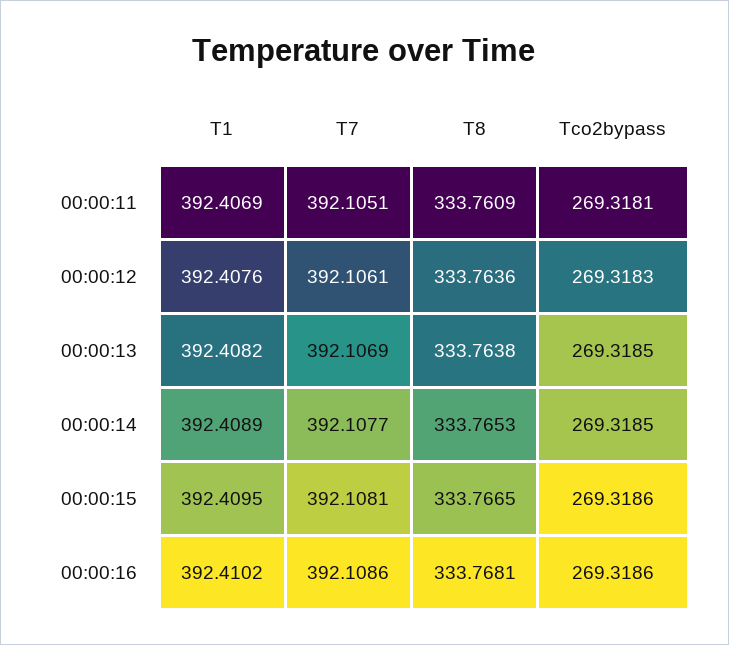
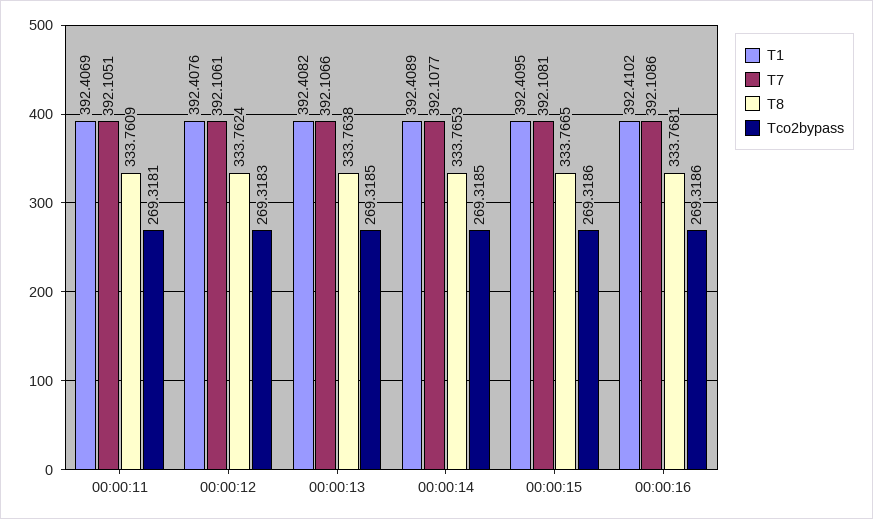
T8, 00:00:12: 333.7636 -> 333.7624
T7, 00:00:13: 392.1069 -> 392.1066

